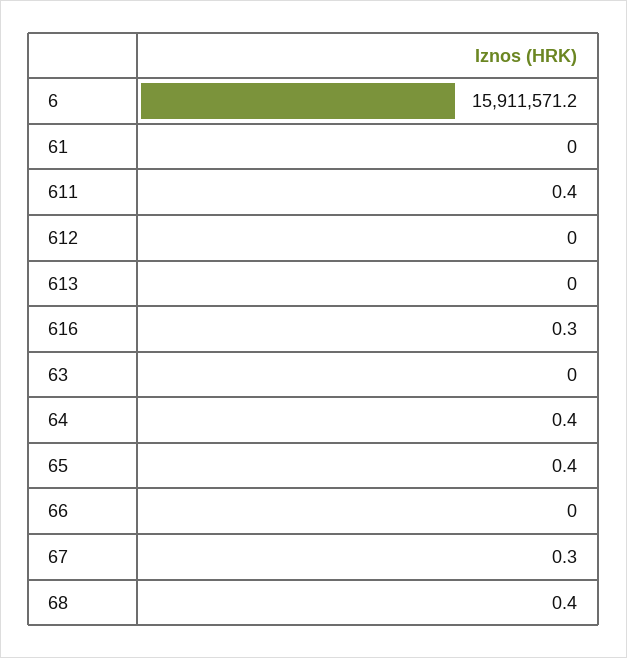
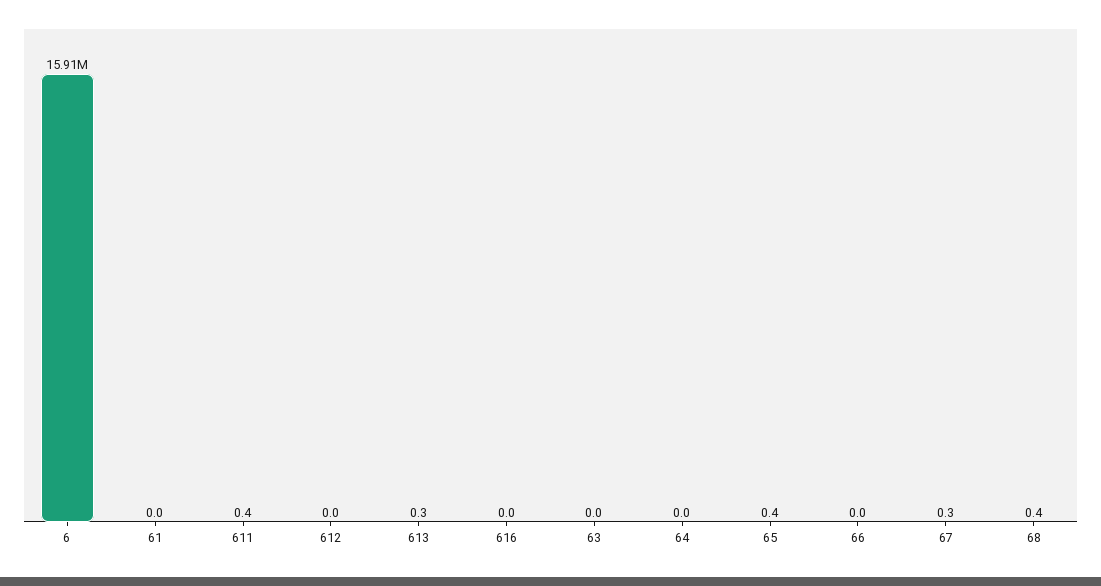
613: 0 -> 0.3
616: 0.3 -> 0
64: 0.4 -> 0

